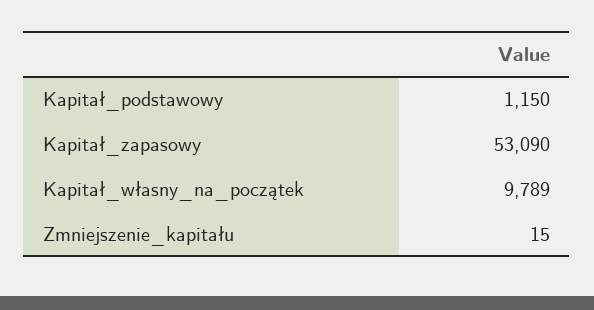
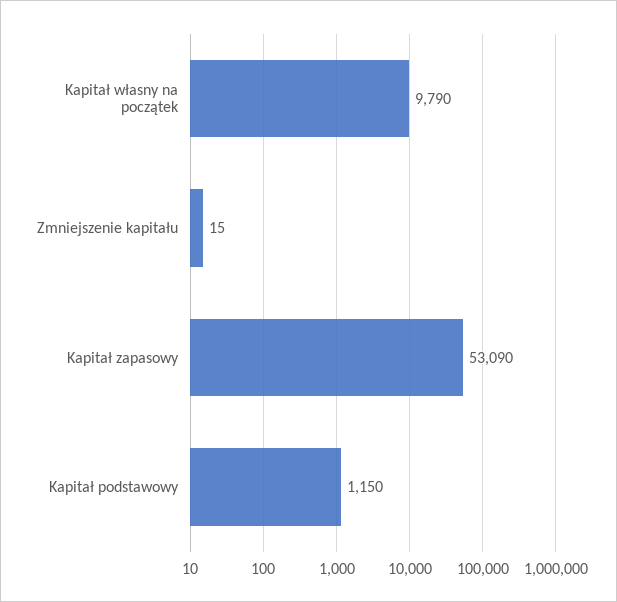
Kapitał_własny_na_początek: 9789 -> 9790

